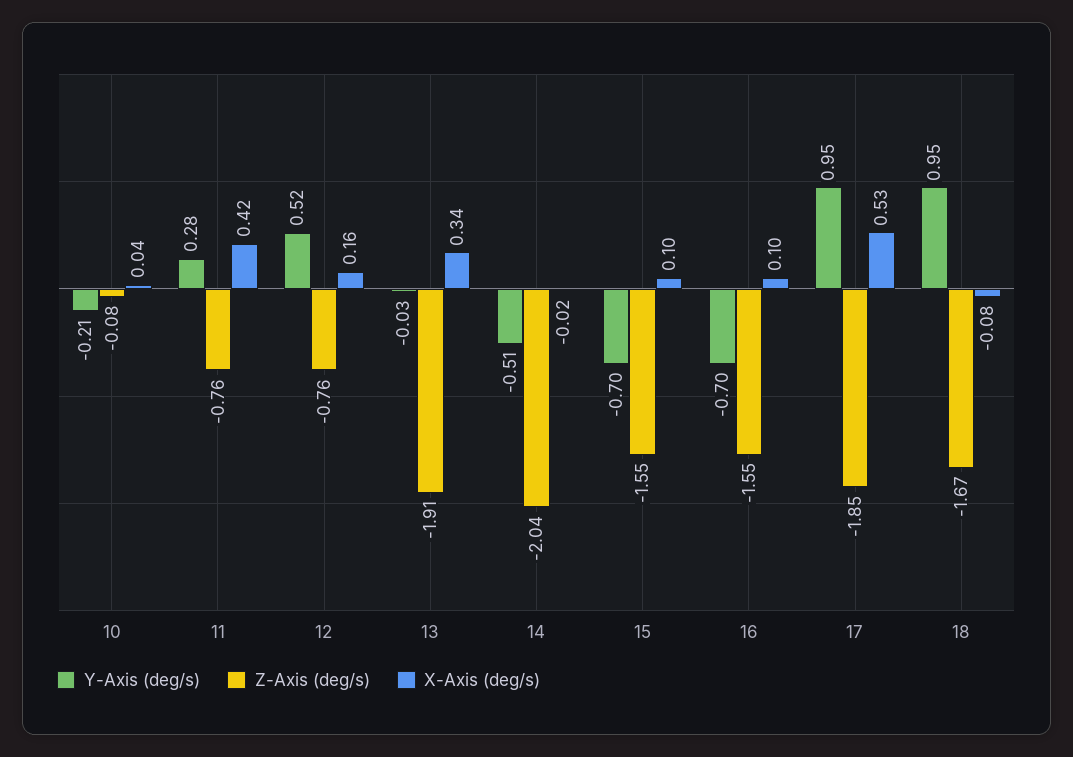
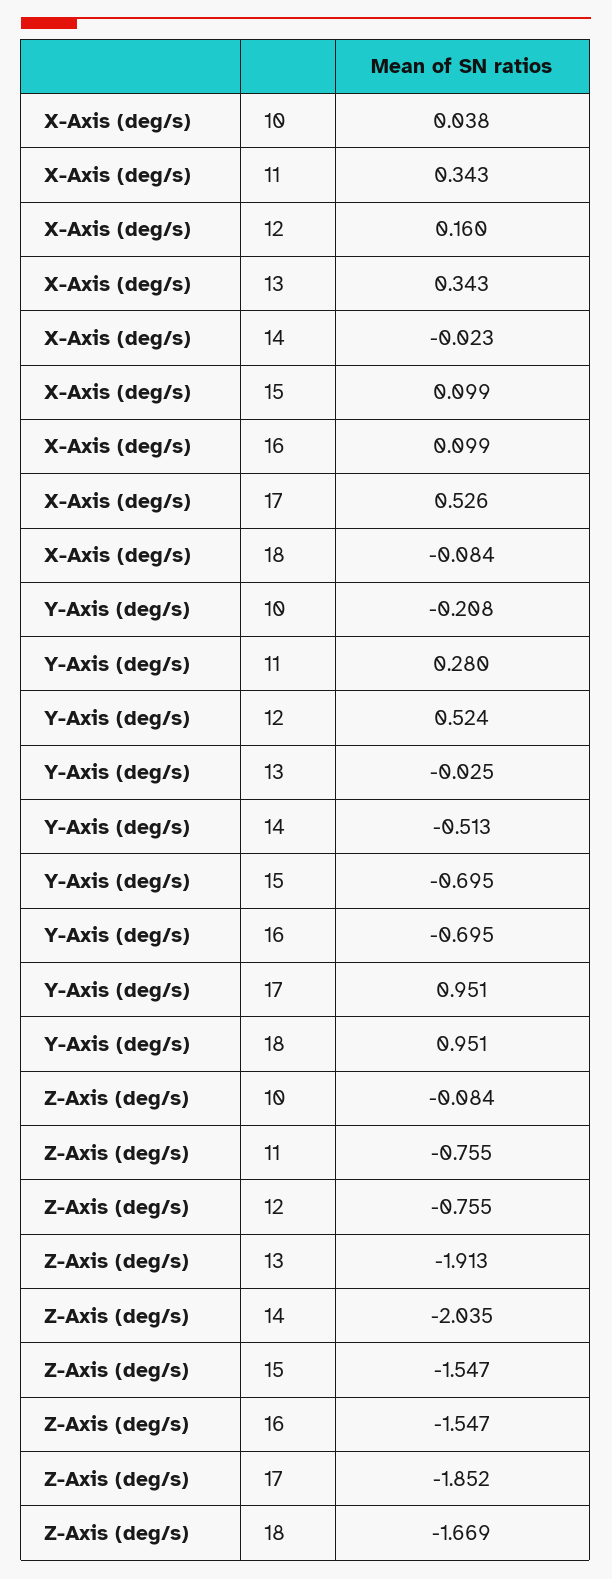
X-Axis (deg/s), 11: 0.42 -> 0.343

